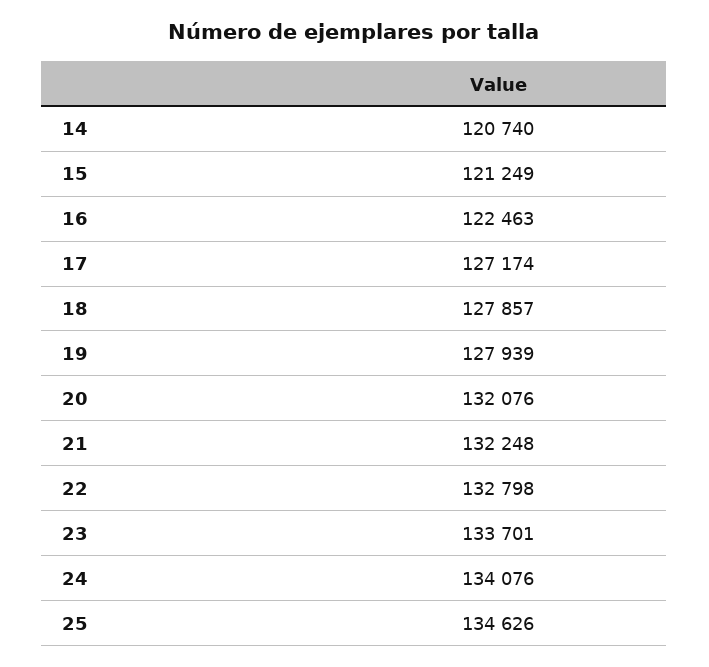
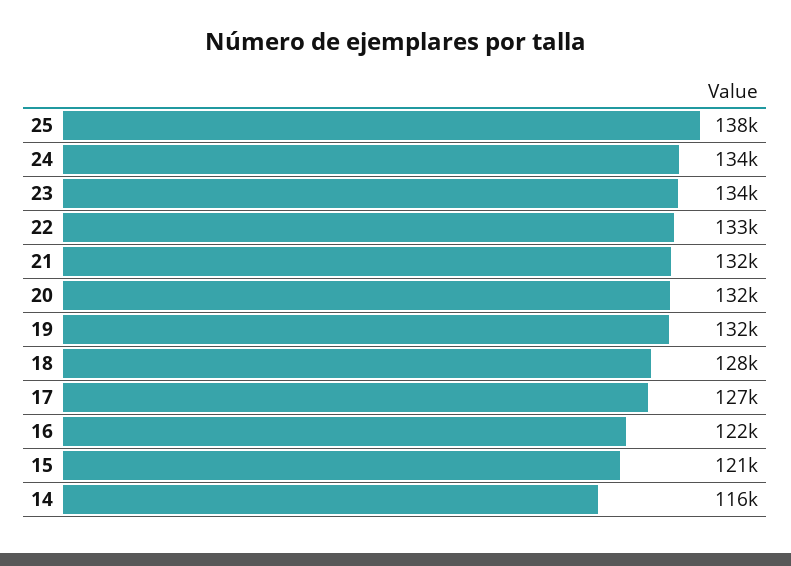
14: 120740 -> 116000
19: 127939 -> 132000
25: 134626 -> 138000

